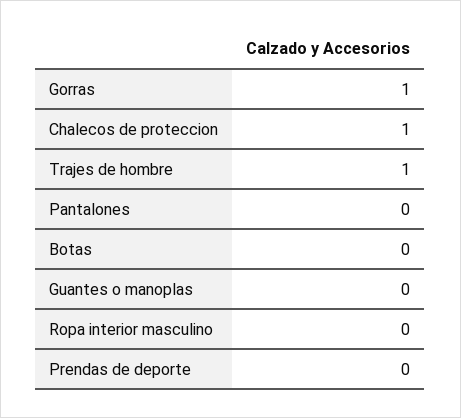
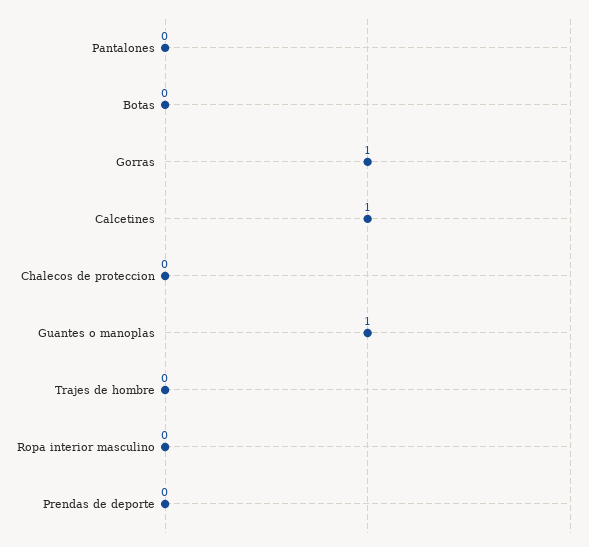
Chalecos de proteccion: 1 -> 0
Trajes de hombre: 1 -> 0
Guantes o manoplas: 0 -> 1
Calcetines: none -> 1

